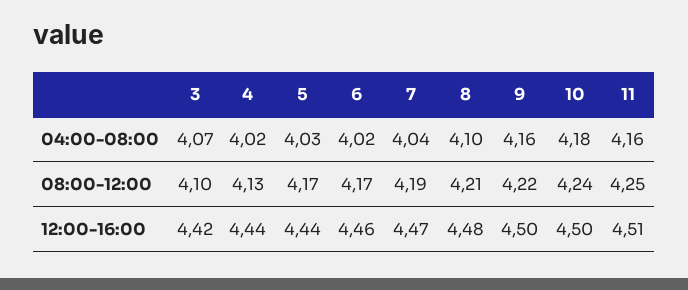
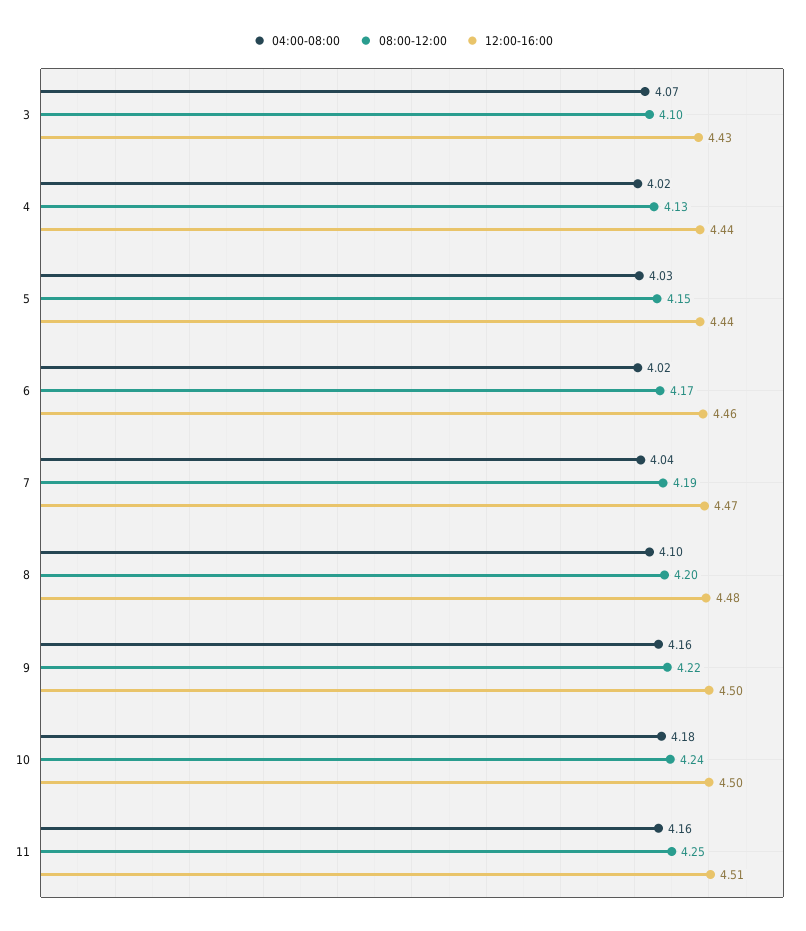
08:00-12:00, 5: 4.17 -> 4.15
08:00-12:00, 8: 4.21 -> 4.2
12:00-16:00, 3: 4.42 -> 4.43

